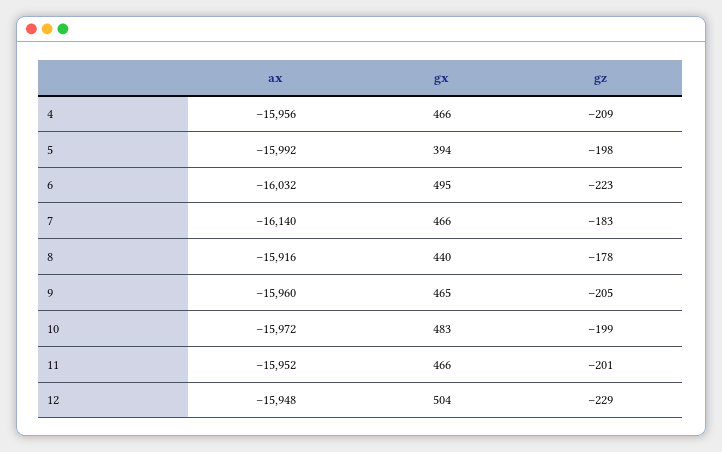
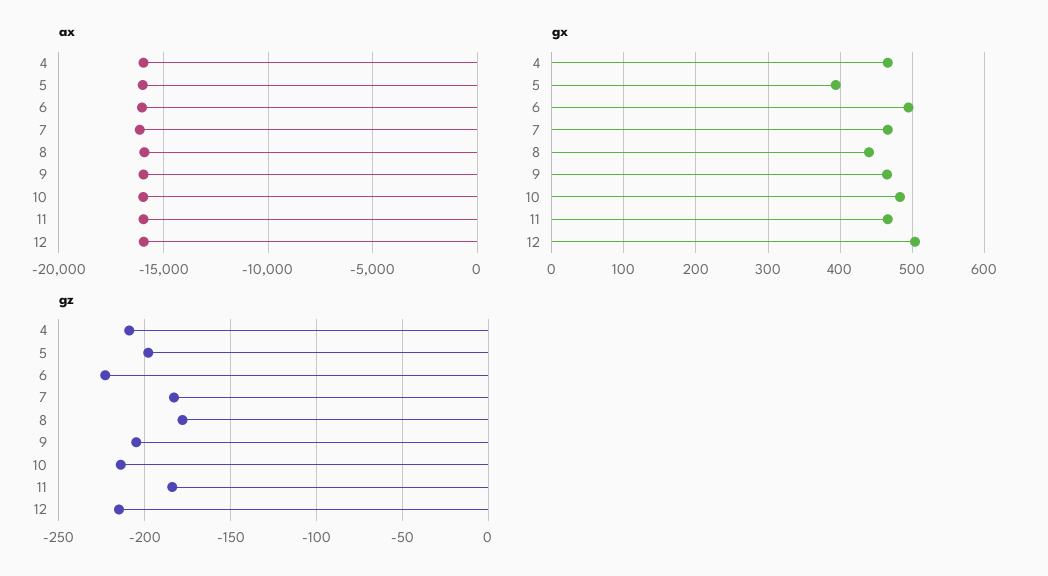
gz, 10: -199 -> -215
gz, 11: -201 -> -185
gz, 12: -229 -> -215

